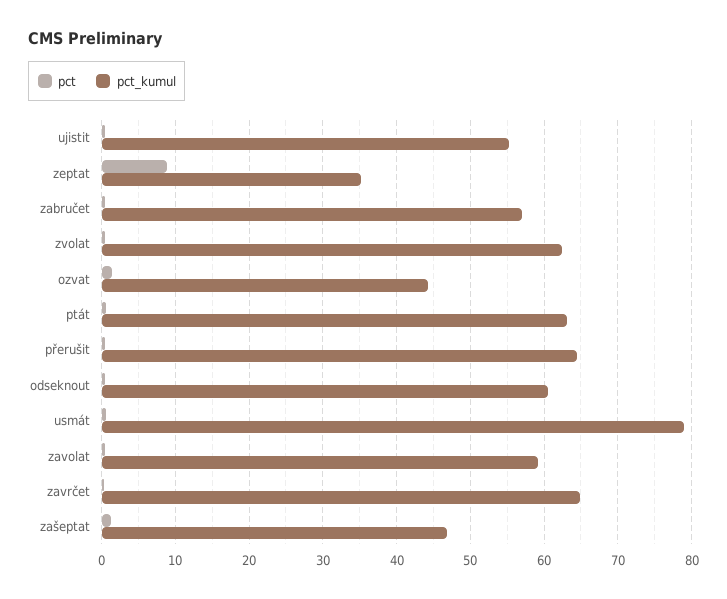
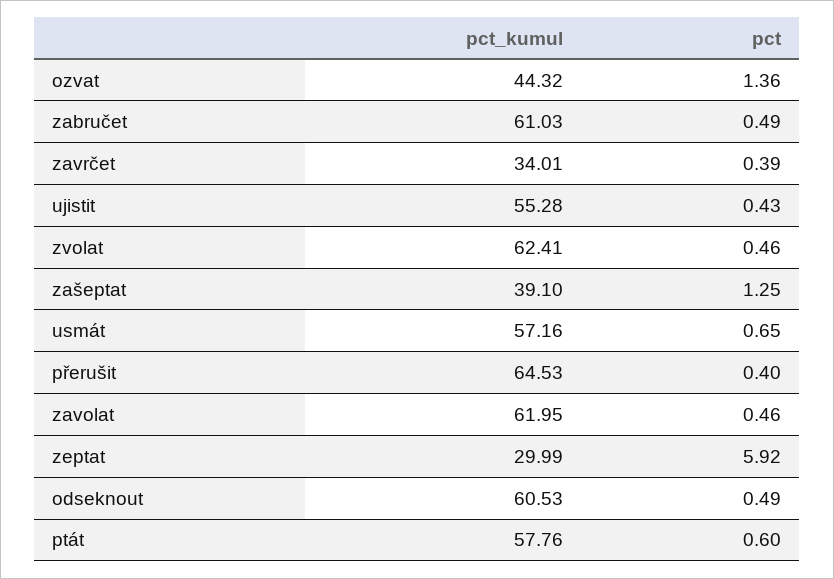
pct, zeptat: 9 -> 5.92
pct_kumul, zeptat: 35 -> 29.99
pct_kumul, zabručet: 57 -> 61.03
pct_kumul, ptát: 63 -> 57.76
pct_kumul, usmát: 79 -> 57.16
pct_kumul, zavolat: 59 -> 61.95
pct_kumul, zavrčet: 65 -> 34.01
pct_kumul, zašeptat: 47 -> 39.1

